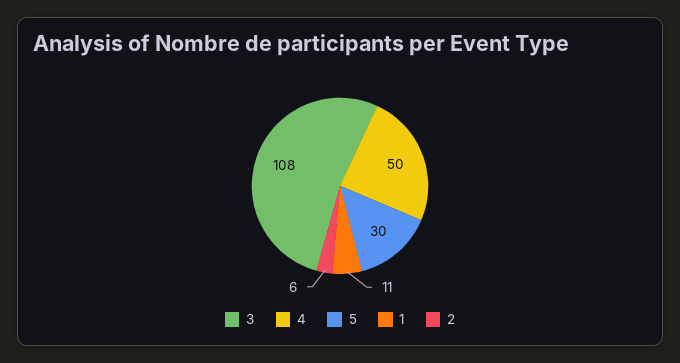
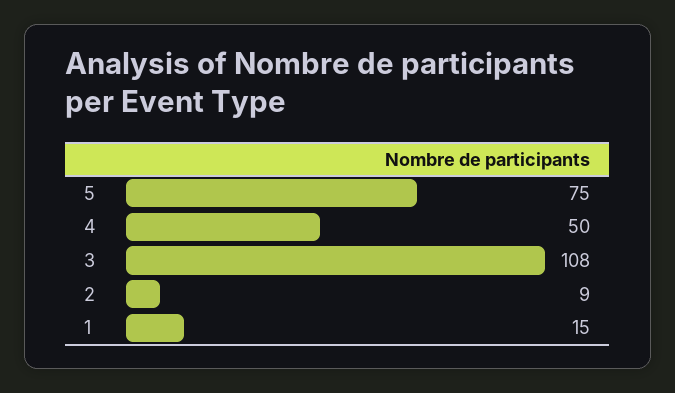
5: 30 -> 75
1: 11 -> 15
2: 6 -> 9

